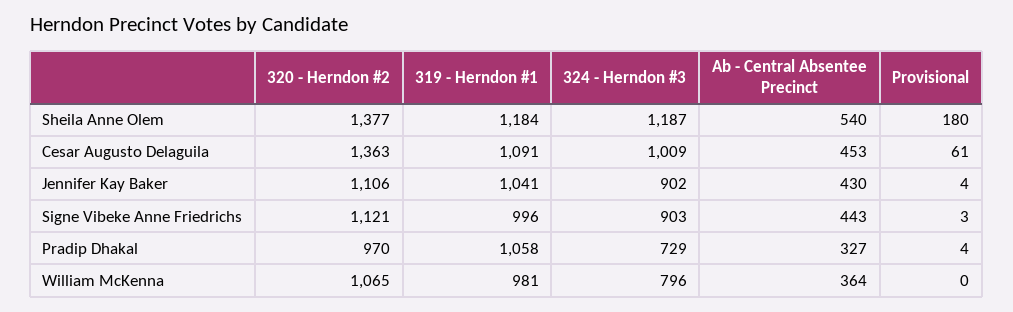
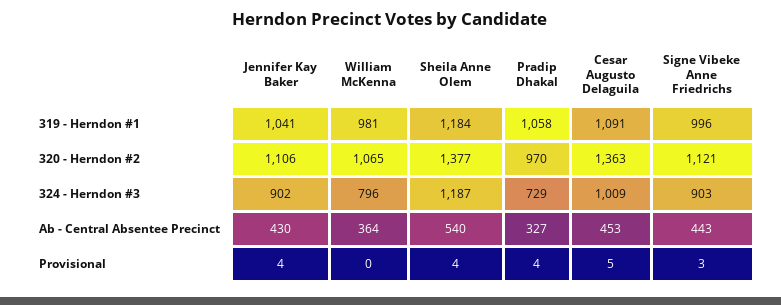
Provisional, Sheila Anne Olem: 180 -> 4
Provisional, Cesar Augusto Delaguila: 61 -> 5

